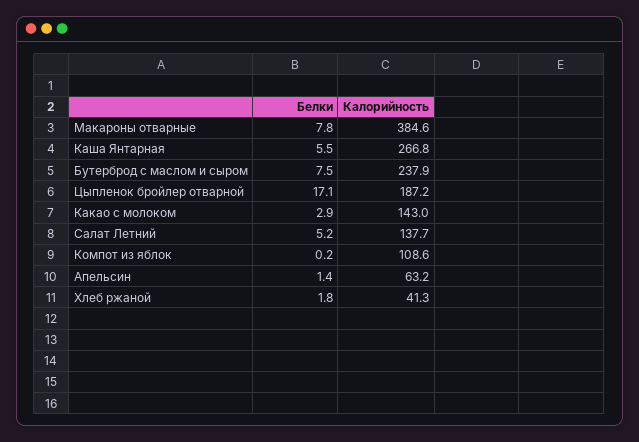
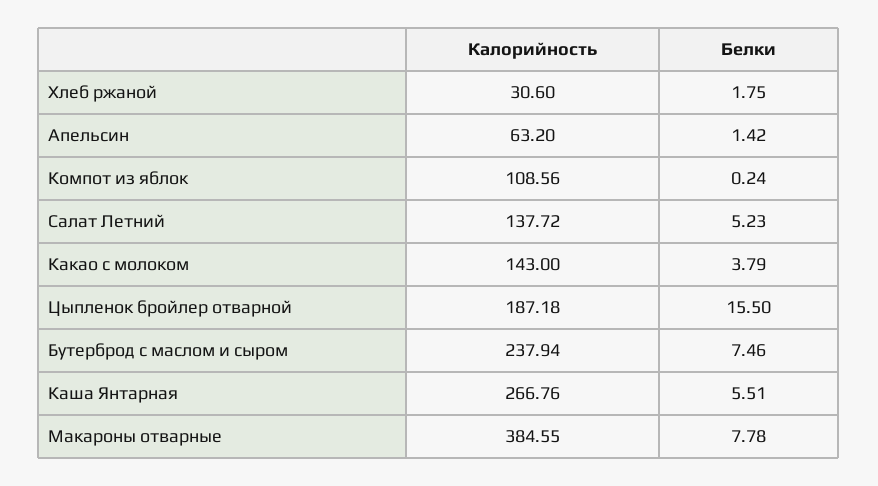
Белки, Цыпленок бройлер отварной: 17.1 -> 15.5
Белки, Какао с молоком: 2.9 -> 3.79
Калорийность, Хлеб ржаной: 41.3 -> 30.6

